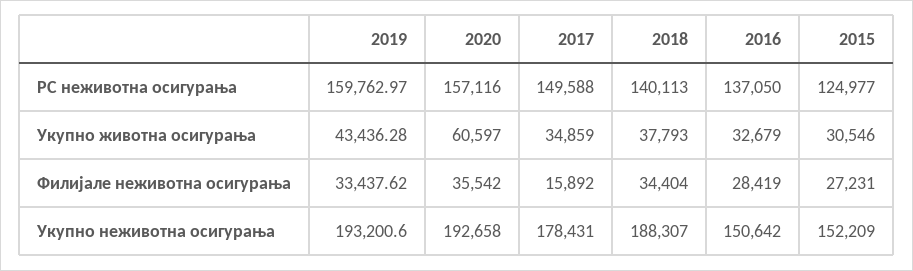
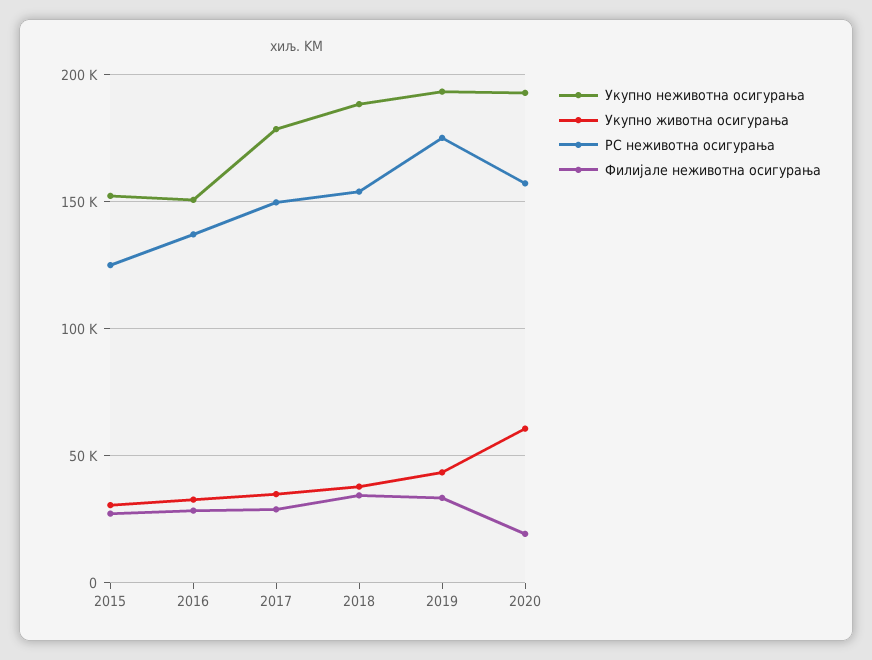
РС неживотна осигурања, 2019: 159762.97 -> 175000
РС неживотна осигурања, 2018: 140113 -> 155000
Филијале неживотна осигурања, 2020: 35542 -> 20000
Филијале неживотна осигурања, 2017: 15892 -> 30000

